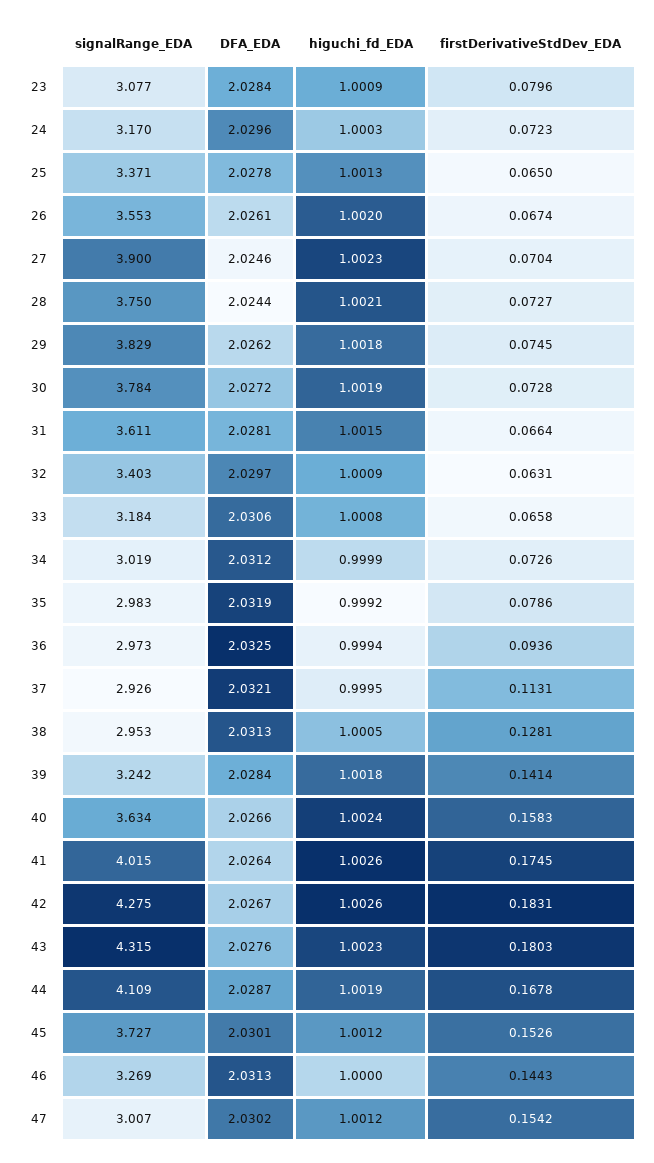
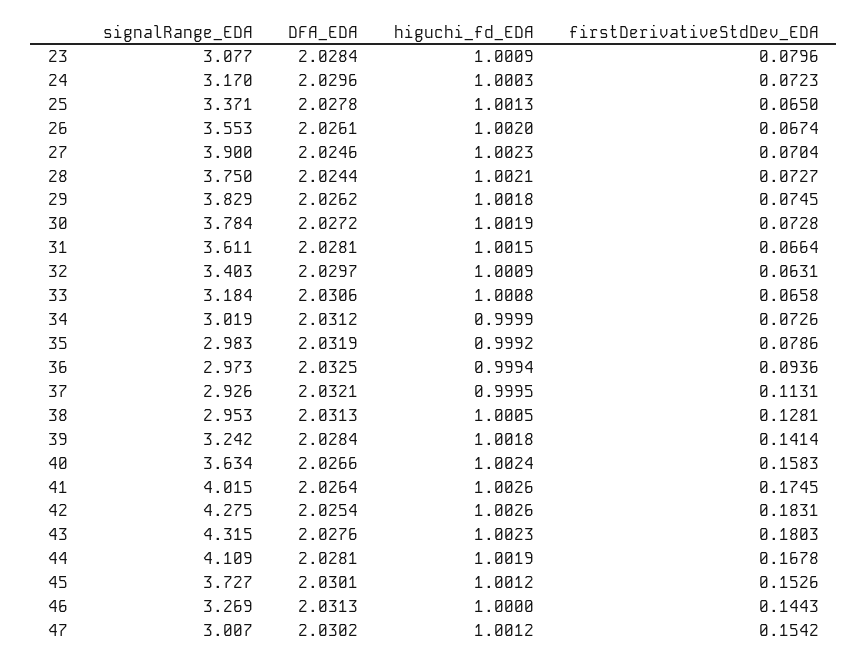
DFA_EDA, 42: 2.0267 -> 2.0254
DFA_EDA, 44: 2.0287 -> 2.0281

